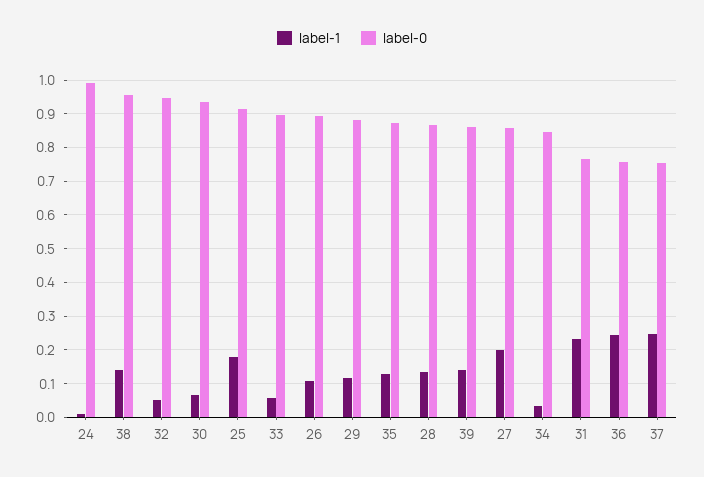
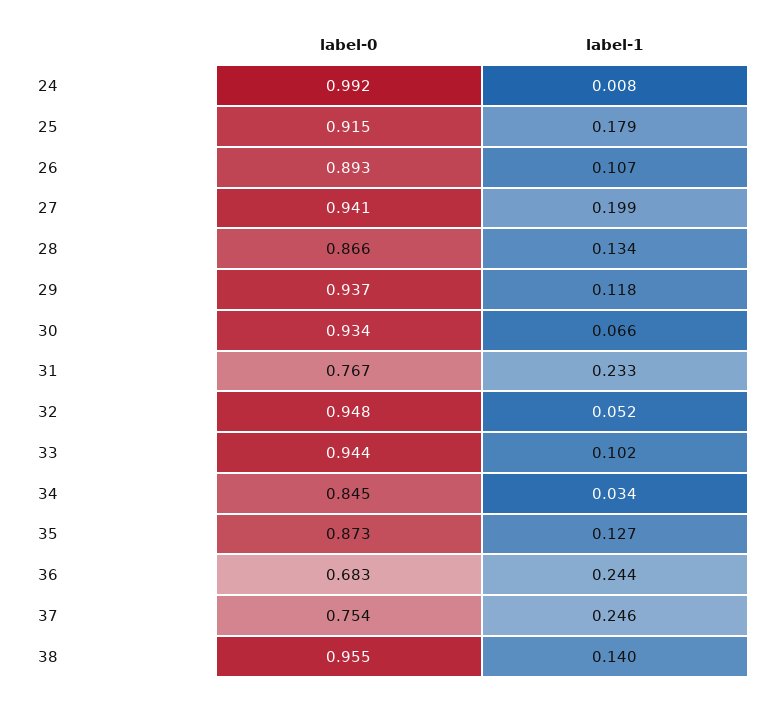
label-1, 33: 0.06 -> 0.102
label-0, 33: 0.9 -> 0.944
label-0, 29: 0.88 -> 0.937
label-1, 39: 0.14 -> none
label-0, 39: 0.86 -> none
label-0, 27: 0.86 -> 0.941
label-0, 36: 0.76 -> 0.683

